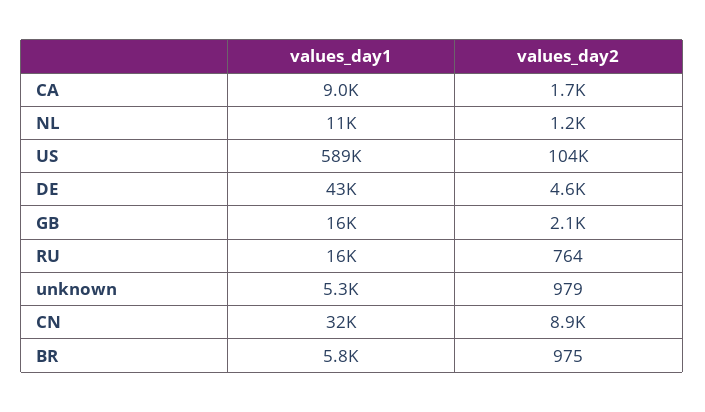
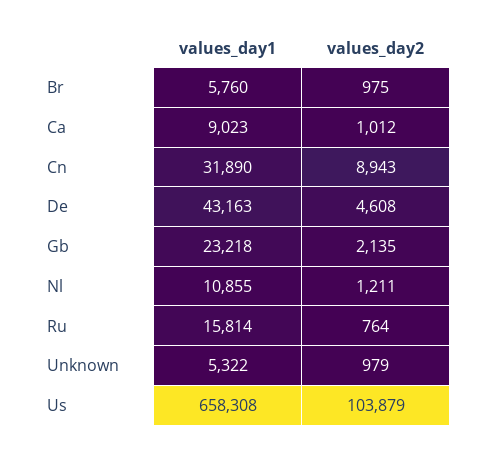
values_day2, CA: 1700 -> 1012
values_day1, US: 589000 -> 658308
values_day1, GB: 16000 -> 23218

